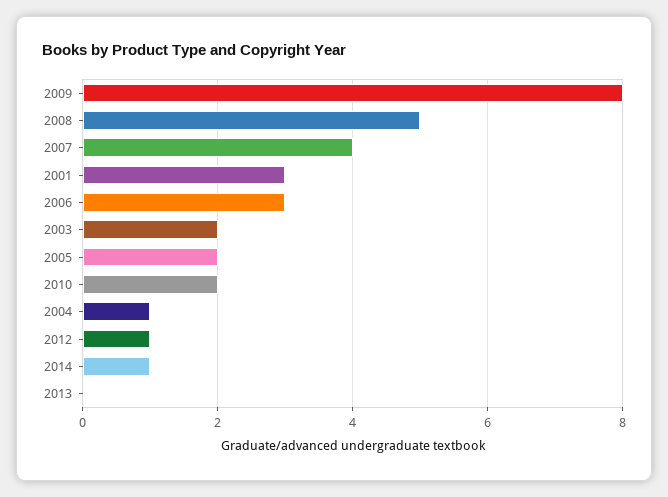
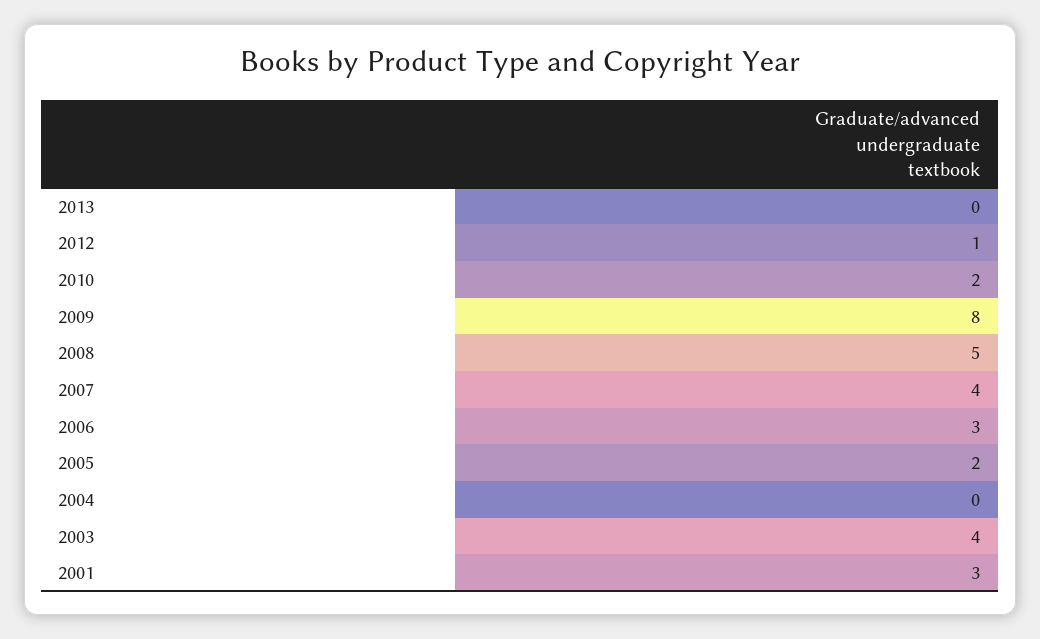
2003: 2 -> 4
2004: 1 -> 0
2014: 1 -> none

